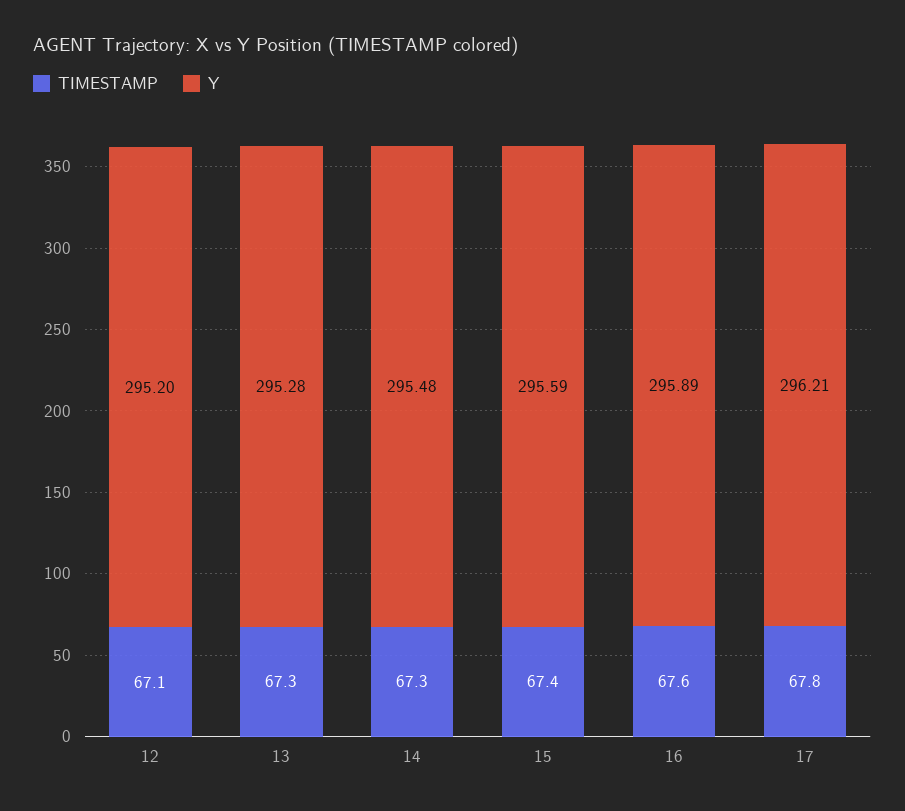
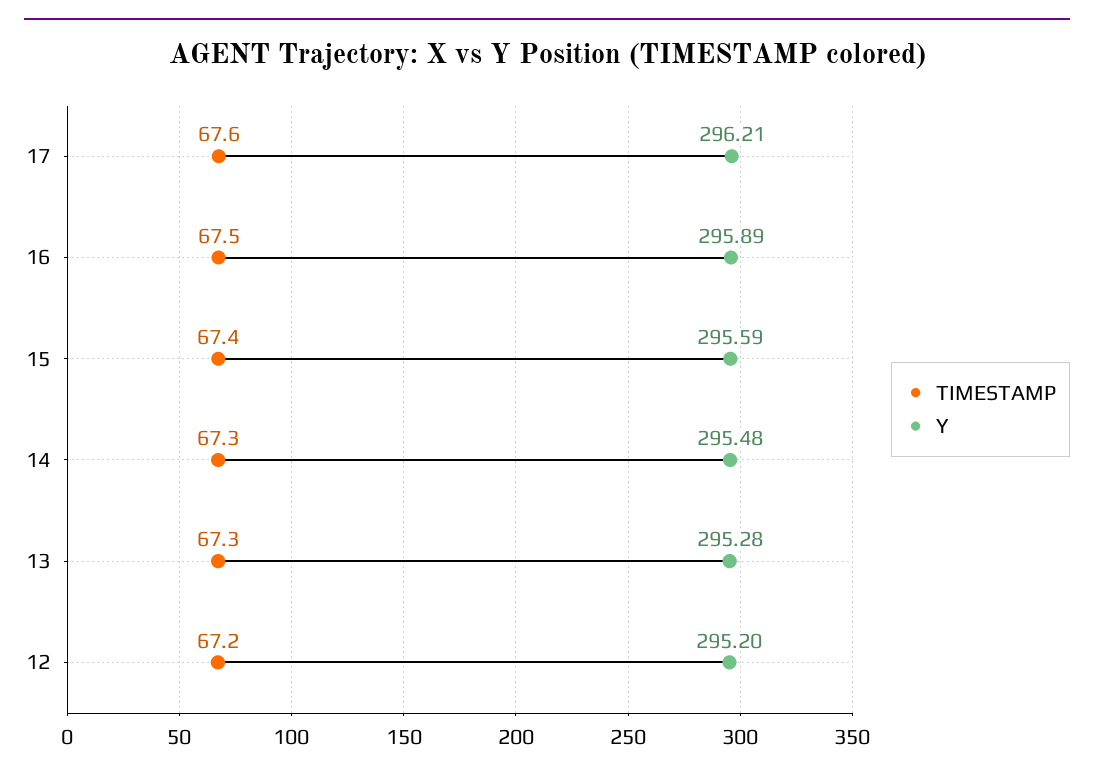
TIMESTAMP, 12: 67.1 -> 67.2
TIMESTAMP, 16: 67.6 -> 67.5
TIMESTAMP, 17: 67.8 -> 67.6

